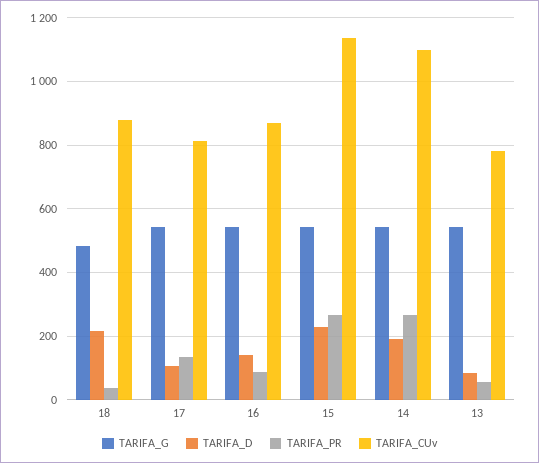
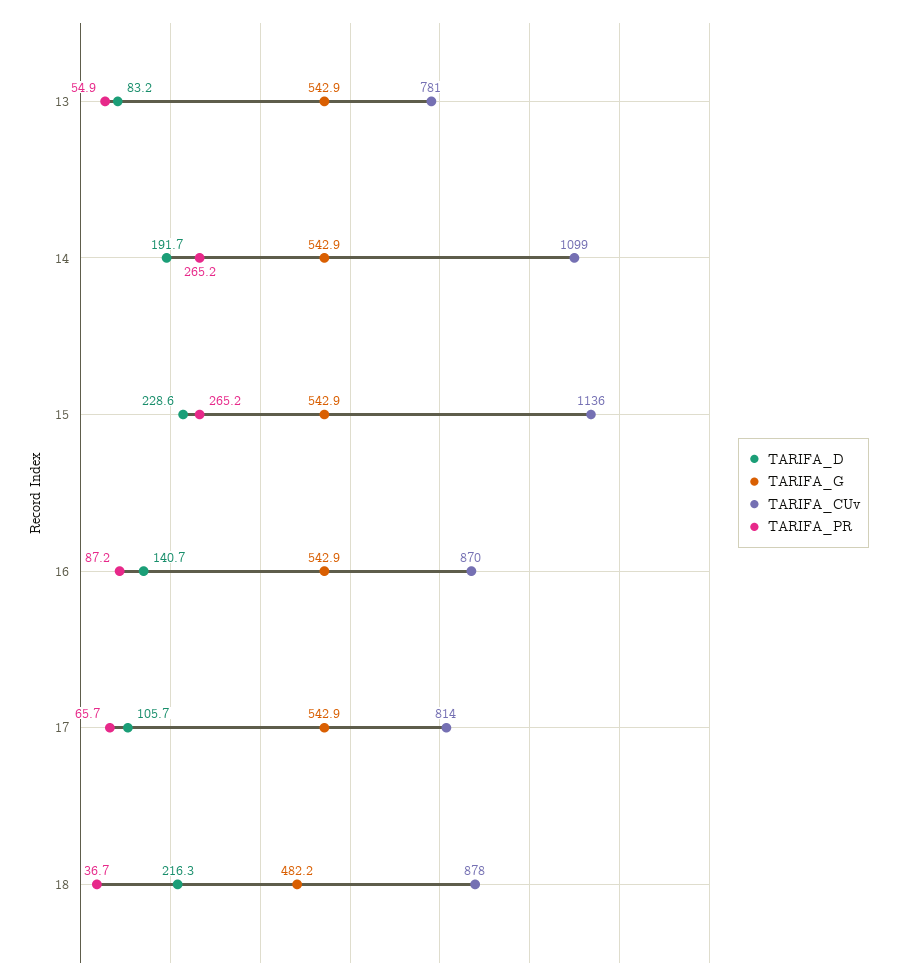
TARIFA_PR, 17: 140 -> 65.7

